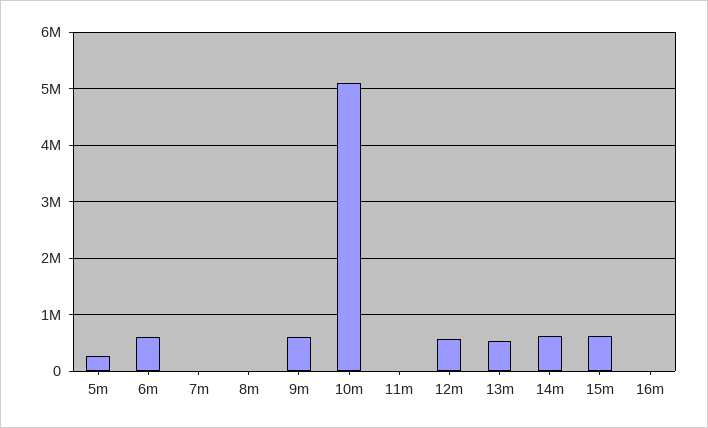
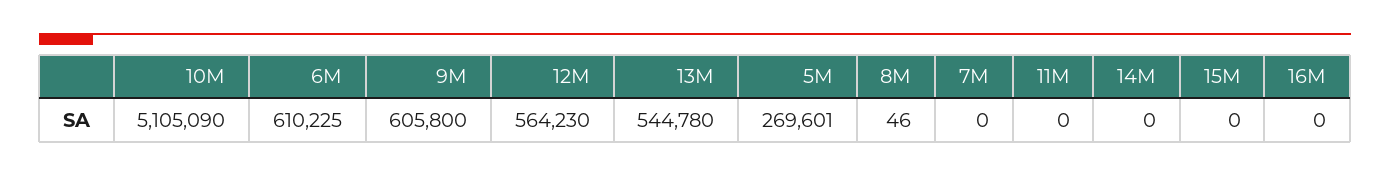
14m: 600000 -> 0
15m: 600000 -> 0

